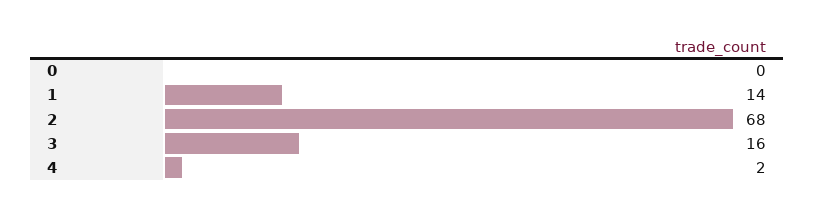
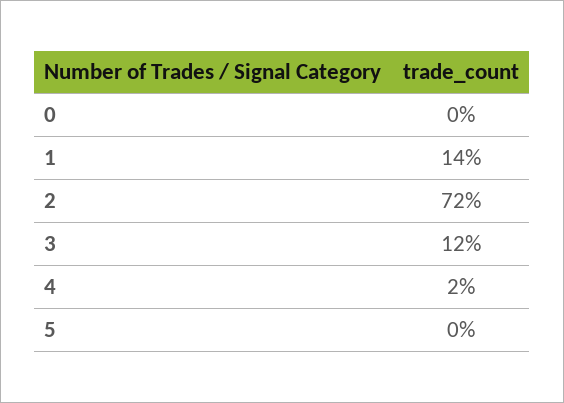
2: 68 -> 72
3: 16 -> 12
5: none -> 0

